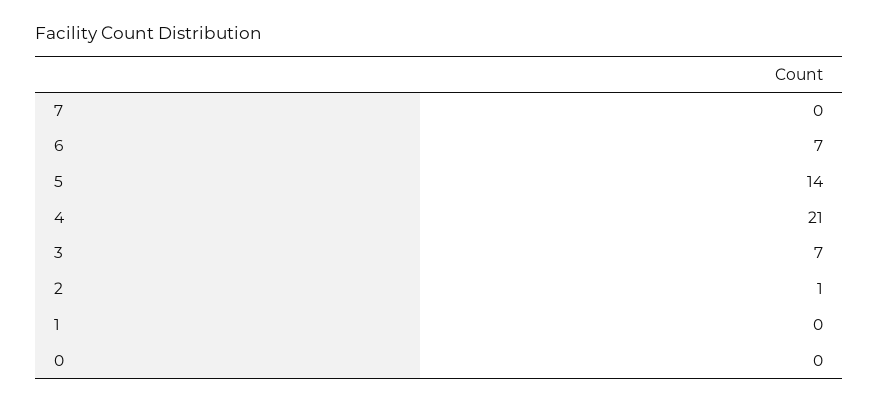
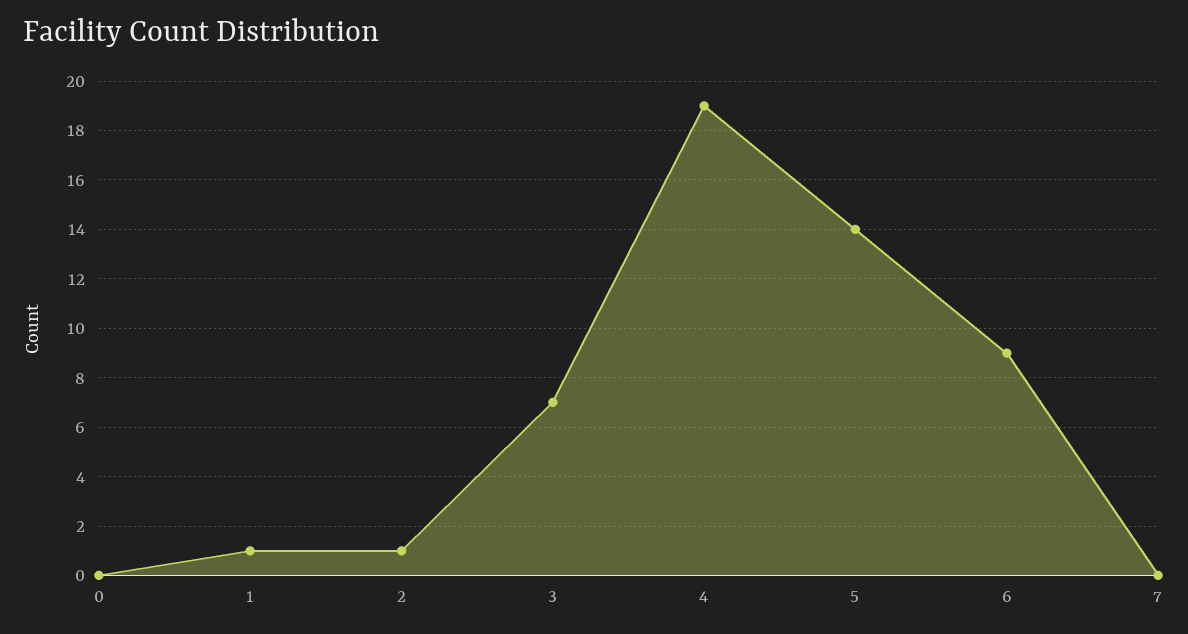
6: 7 -> 9
4: 21 -> 19
1: 0 -> 1

